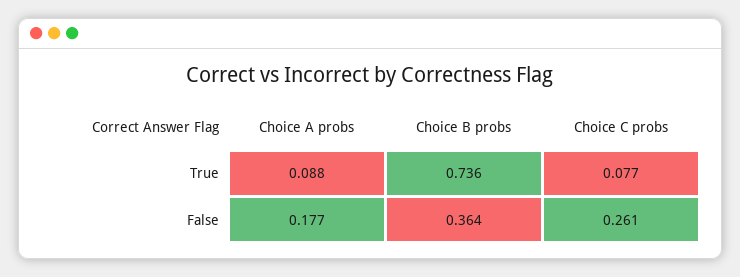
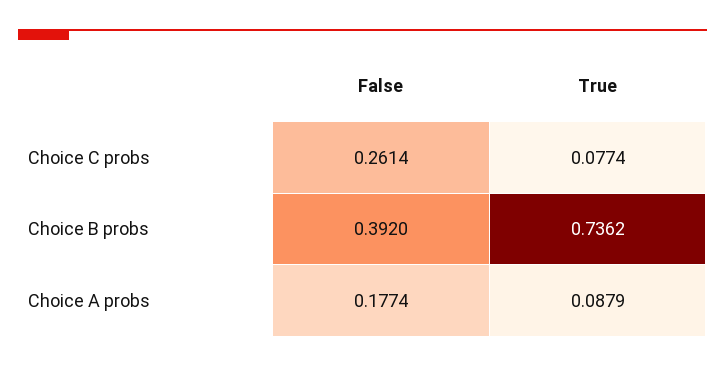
Choice B probs, False: 0.364 -> 0.392

